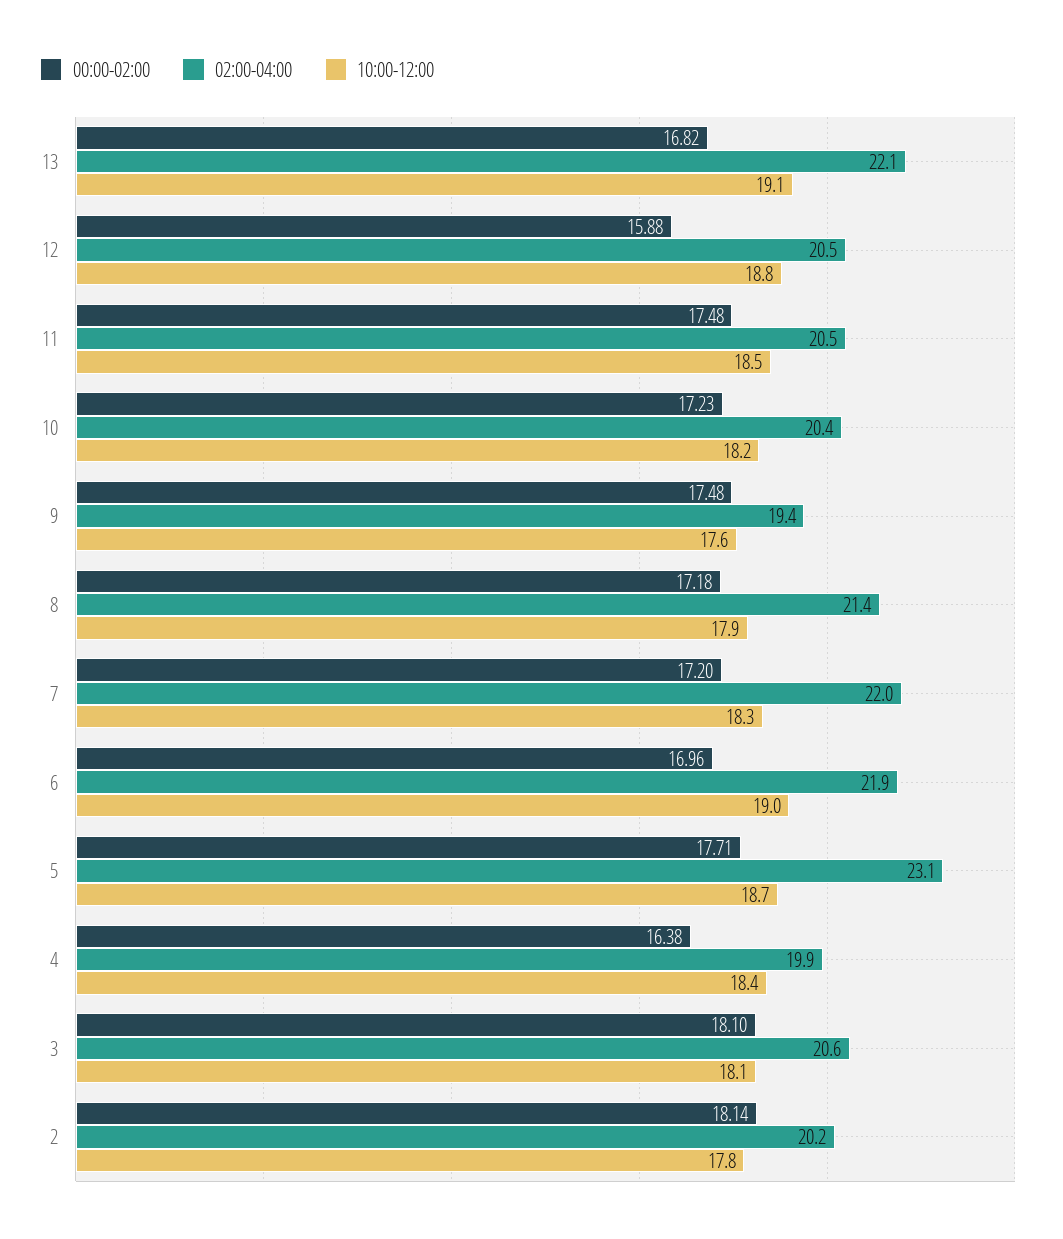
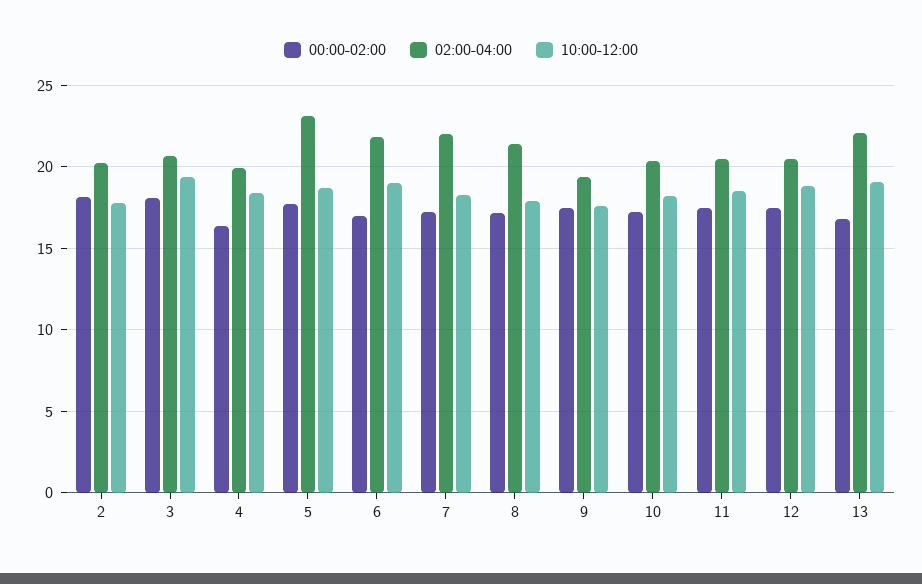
00:00-02:00, 12: 15.88 -> 17.5
10:00-12:00, 3: 18.1 -> 19.5

